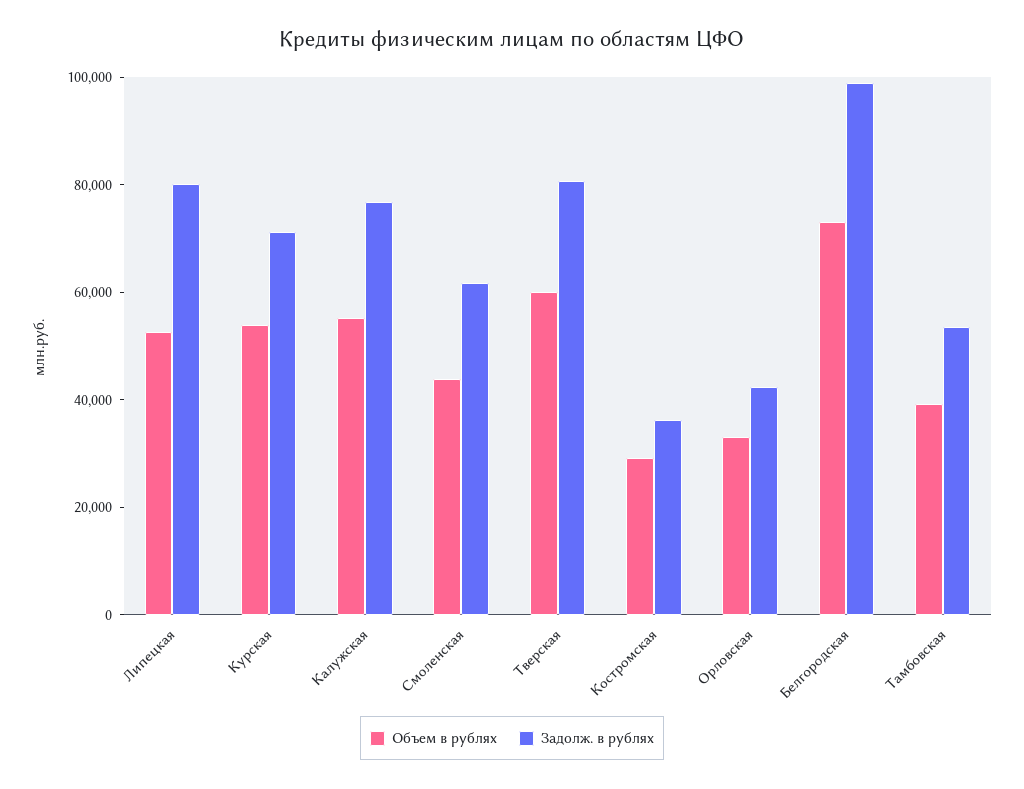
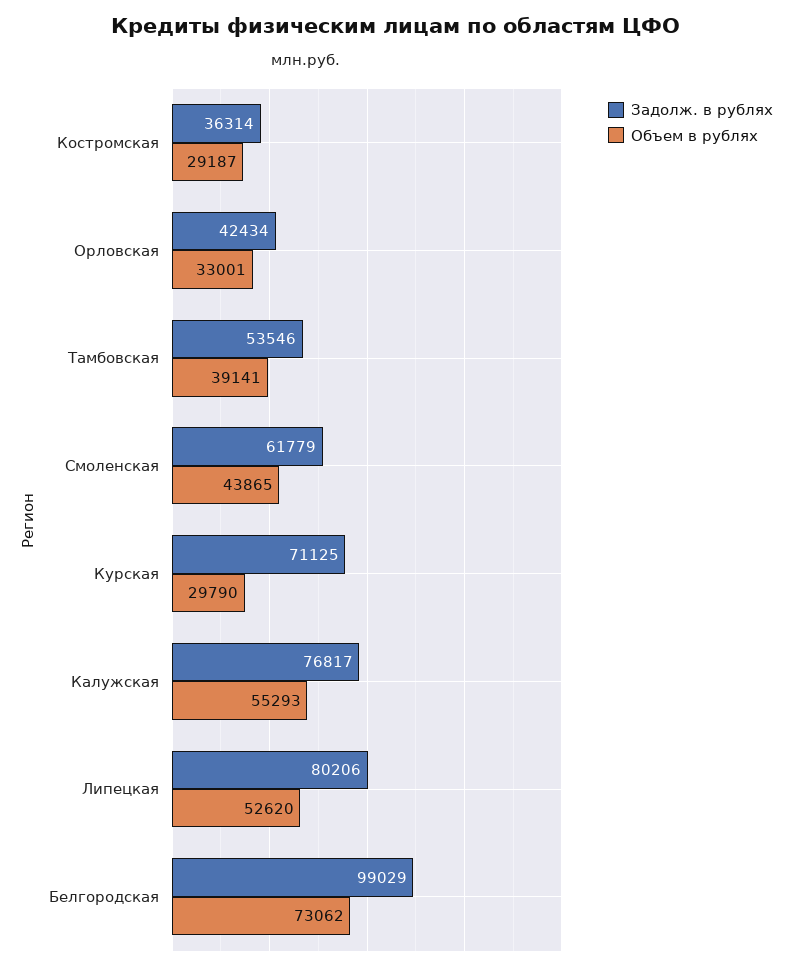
Объем в рублях, Курская: 55000 -> 29790
Объем в рублях, Тверская: 60000 -> none
Задолж. в рублях, Тверская: 80000 -> none

